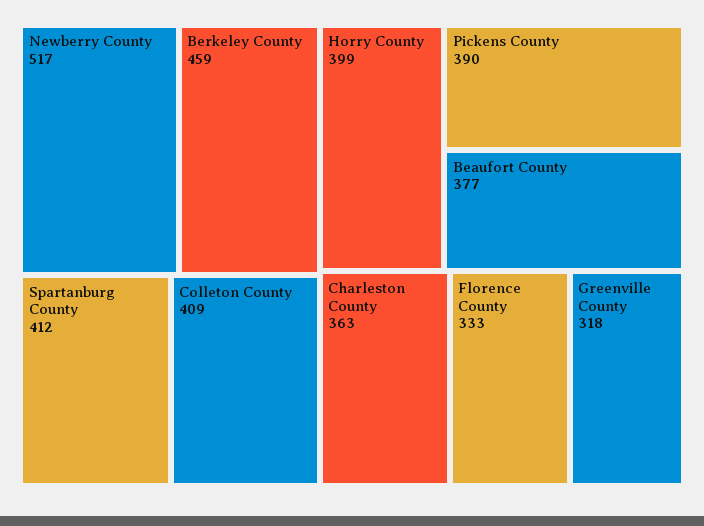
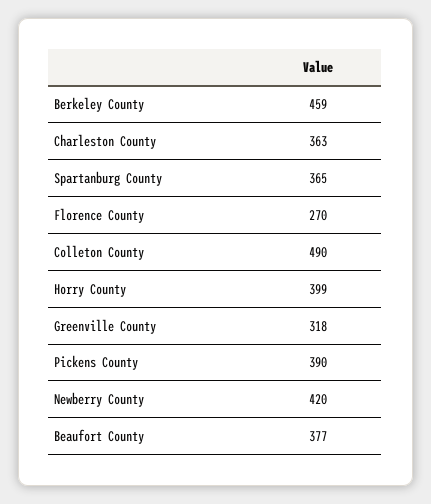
Newberry County: 517 -> 420
Spartanburg County: 412 -> 365
Colleton County: 409 -> 490
Florence County: 333 -> 270

